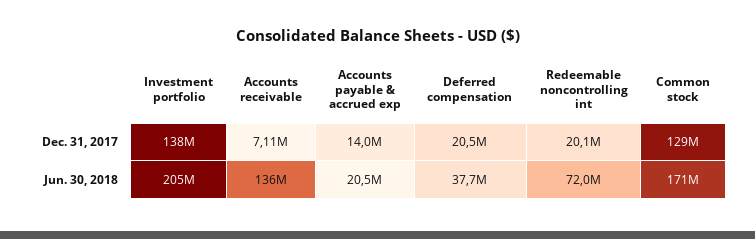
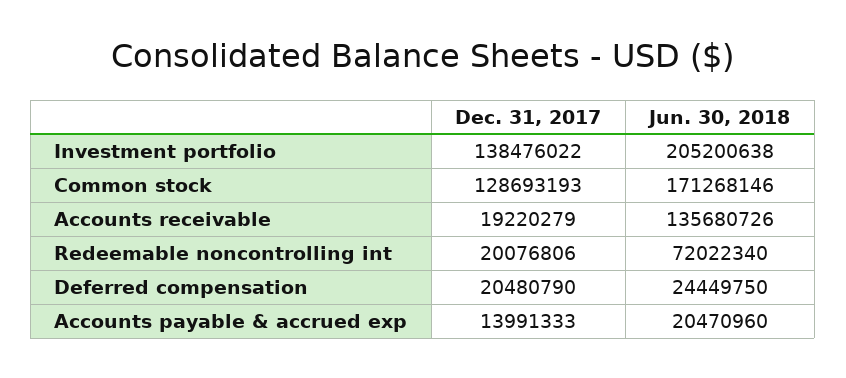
Accounts receivable, Dec. 31, 2017: 7110000 -> 19220279
Deferred compensation, Jun. 30, 2018: 37700000 -> 24449750

